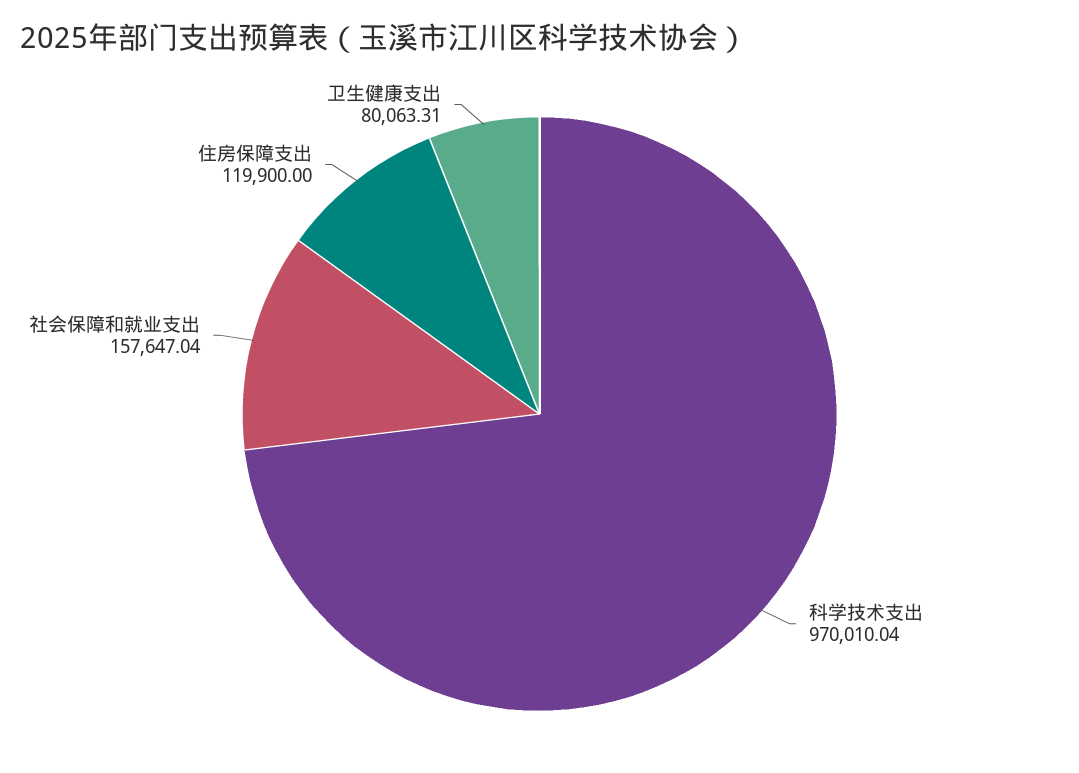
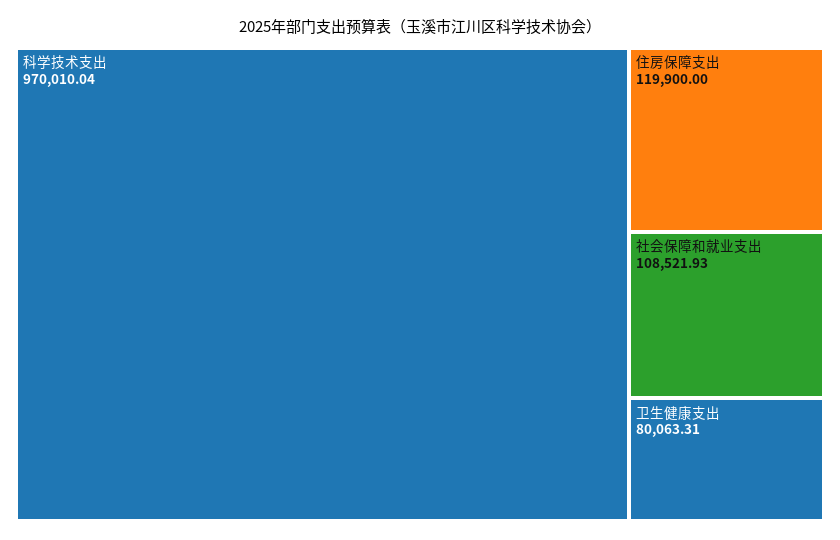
社会保障和就业支出: 157647.04 -> 108521.93

